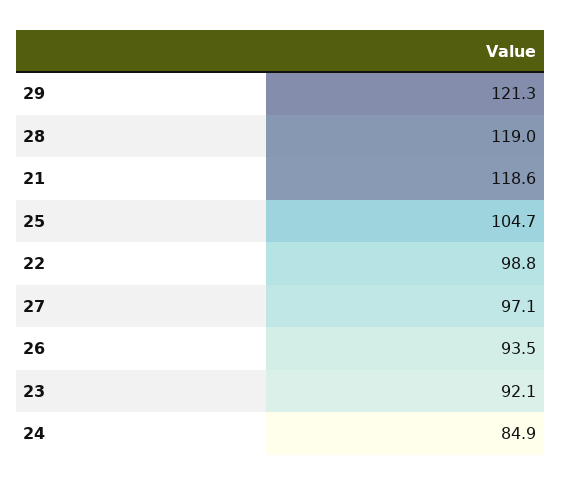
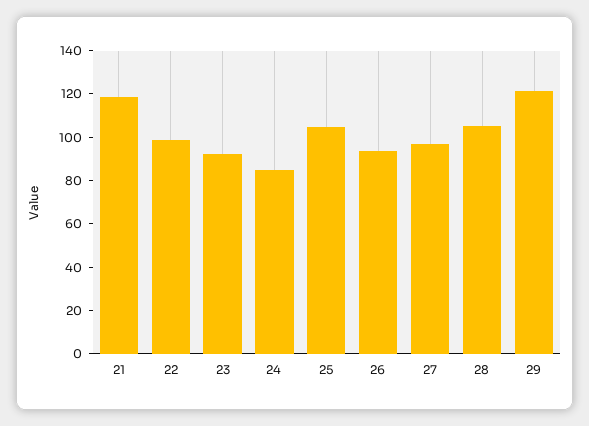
28: 119 -> 105

